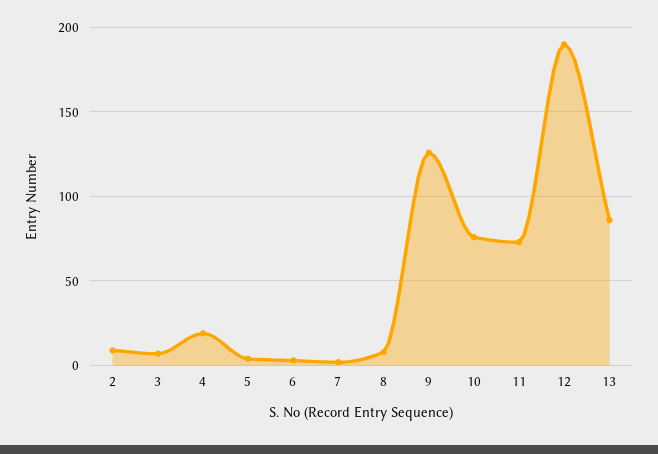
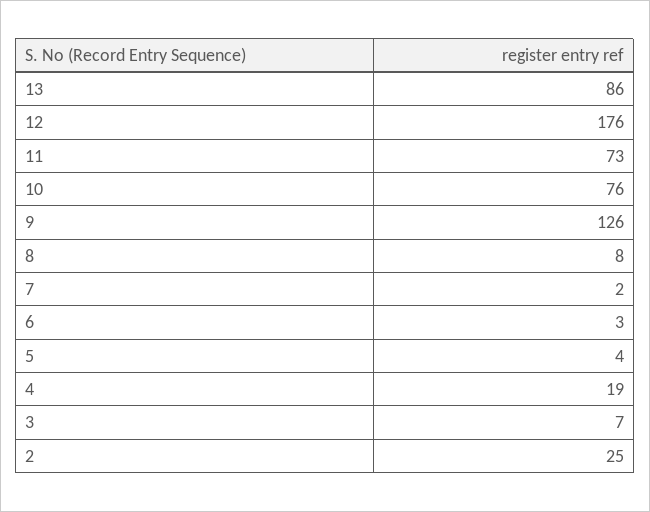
2: 10 -> 25
12: 190 -> 176

